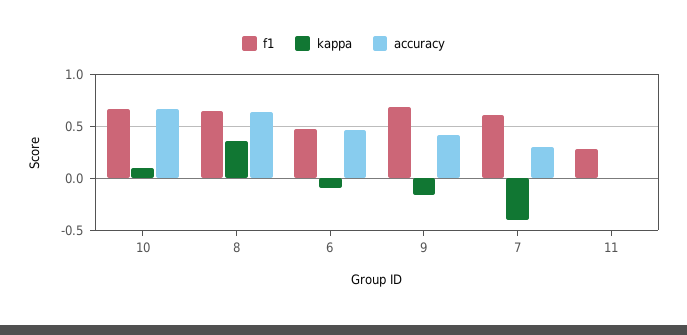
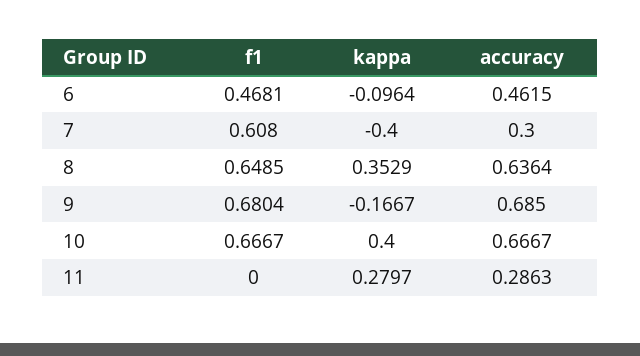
kappa, 10: 0.1 -> 0.4
accuracy, 9: 0.4 -> 0.685
f1, 11: 0.3 -> 0
kappa, 11: 0 -> 0.2797
accuracy, 11: 0 -> 0.2863

